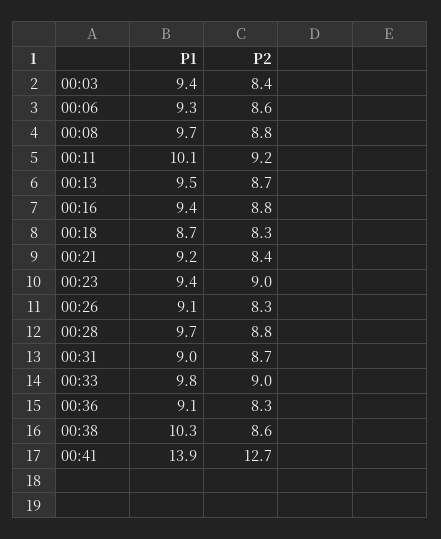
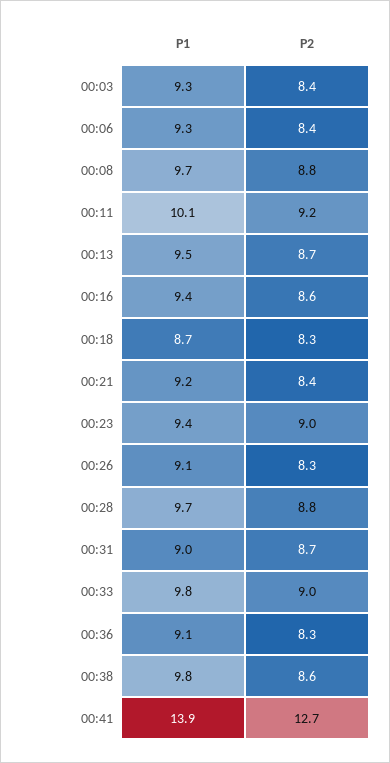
P1, 00:03: 9.4 -> 9.3
P2, 00:06: 8.6 -> 8.4
P2, 00:16: 8.8 -> 8.6
P1, 00:38: 10.3 -> 9.8

